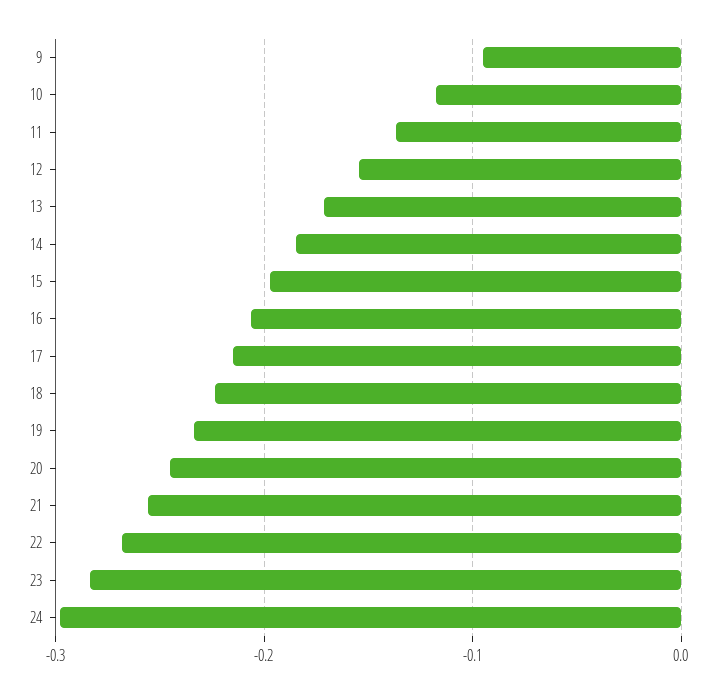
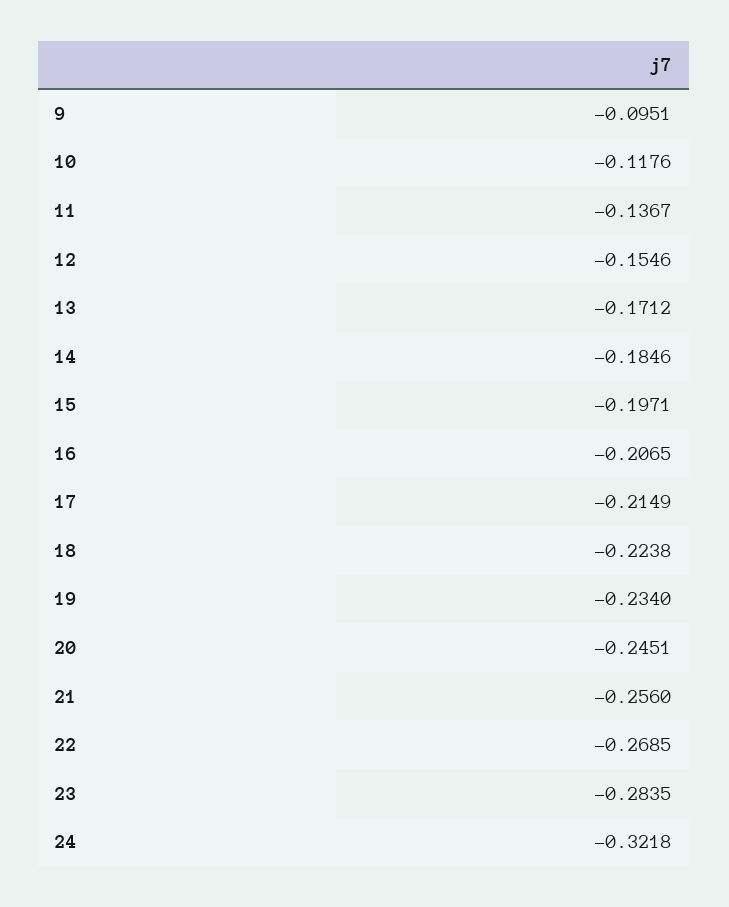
24: -0.3 -> -0.3218

